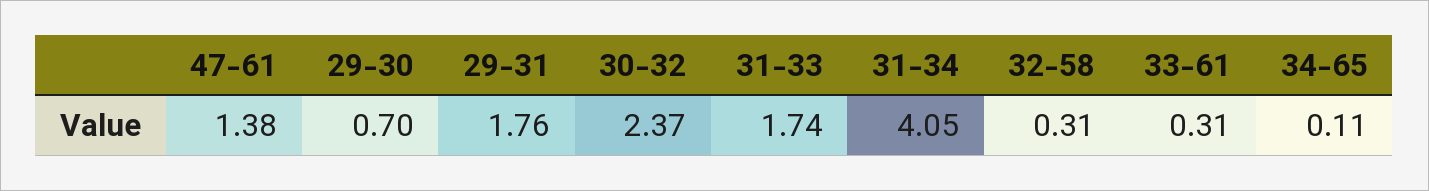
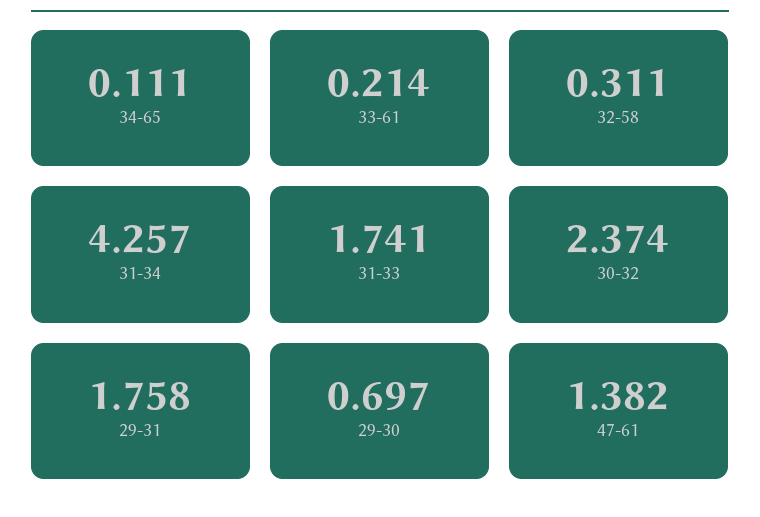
31-34: 4.05 -> 4.257
33-61: 0.31 -> 0.214

